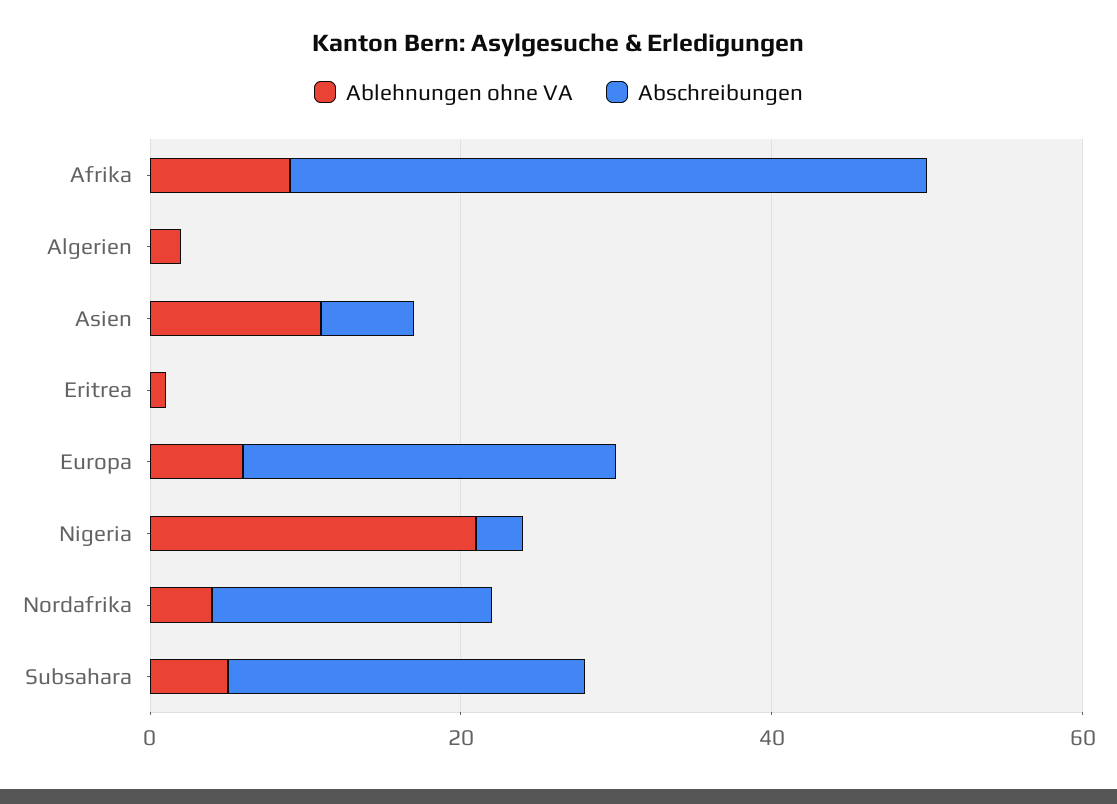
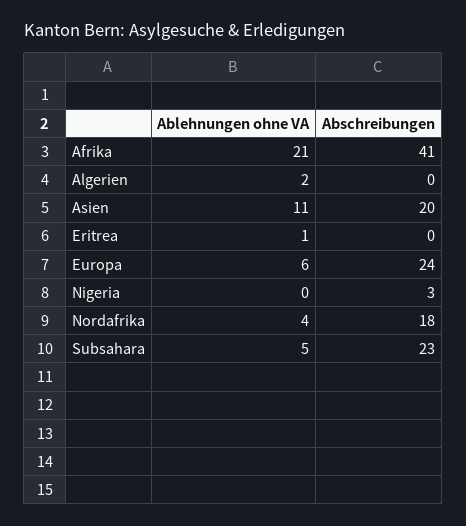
Ablehnungen ohne VA, Afrika: 10 -> 21
Abschreibungen, Asien: 5 -> 20
Ablehnungen ohne VA, Nigeria: 20 -> 0

